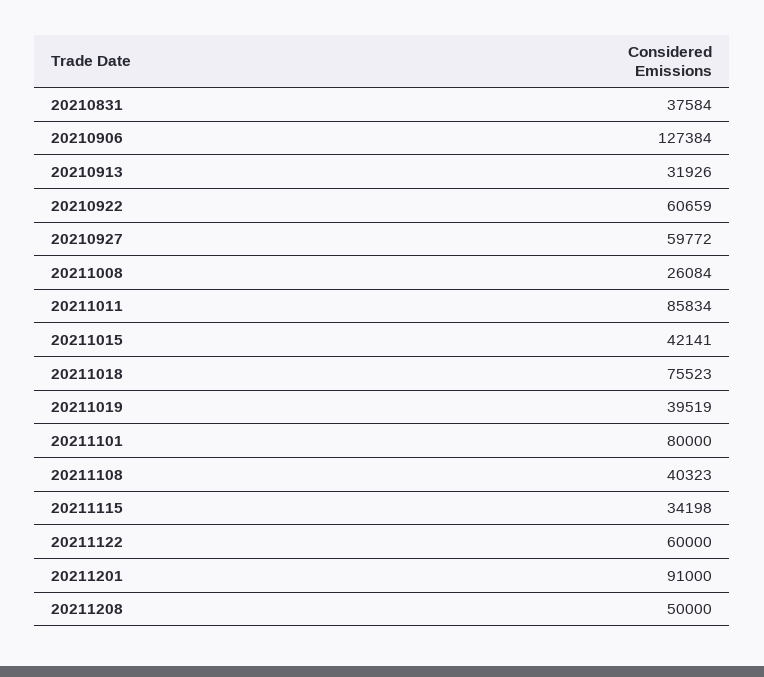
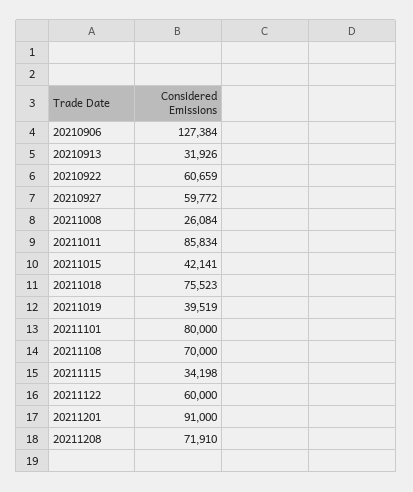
20210831: 37584 -> none
20211108: 40323 -> 70000
20211208: 50000 -> 71910

